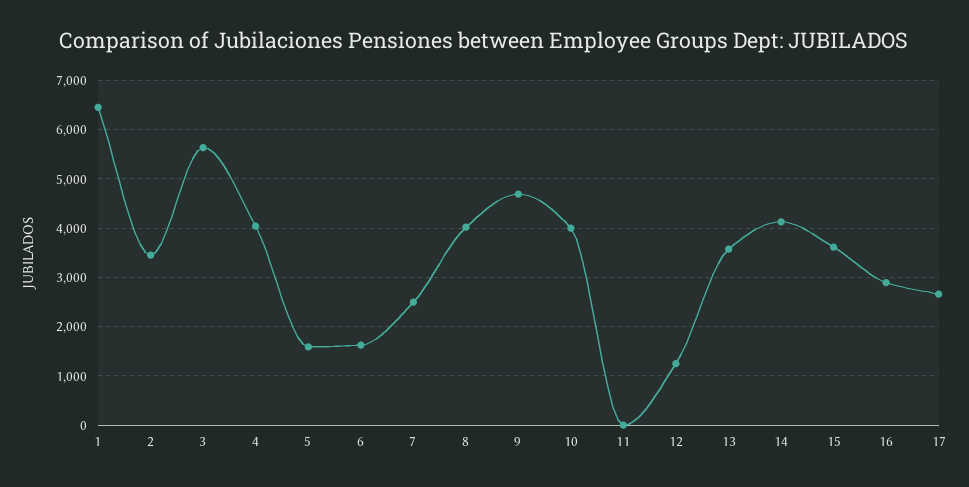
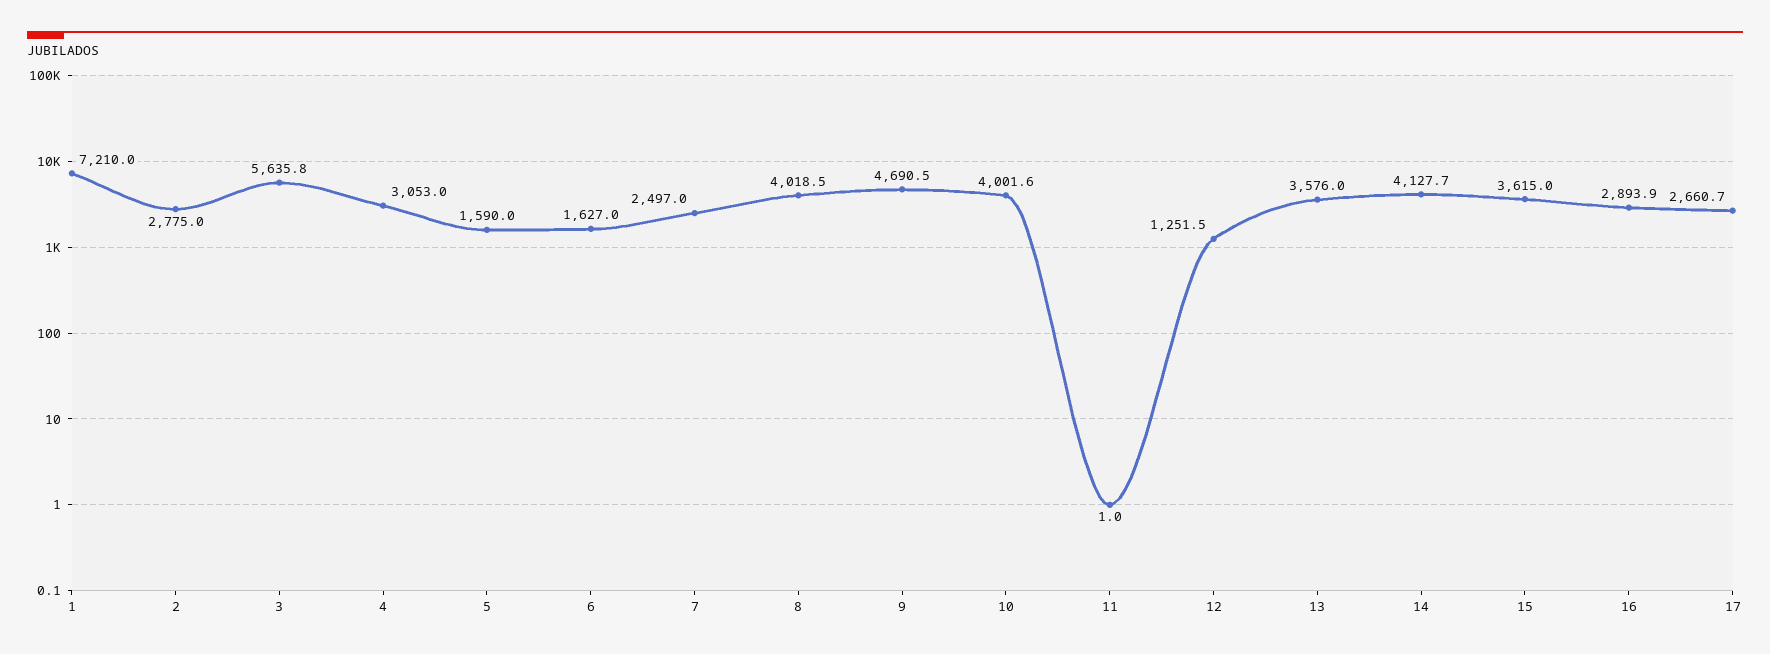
1: 6400 -> 7210
2: 3400 -> 2775
4: 4000 -> 3053

